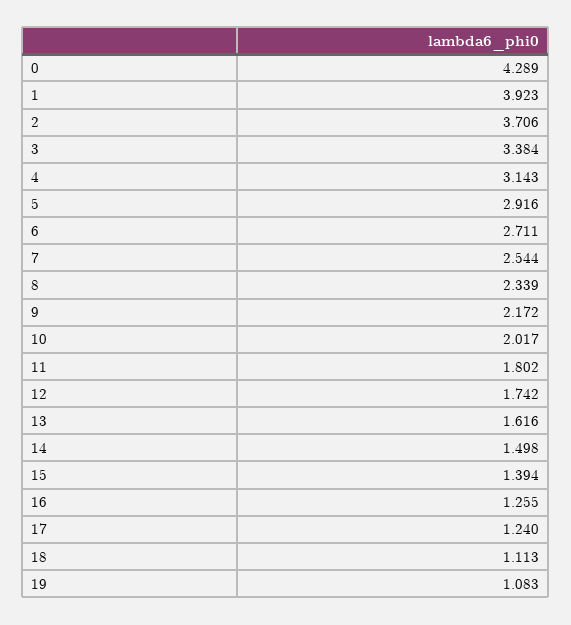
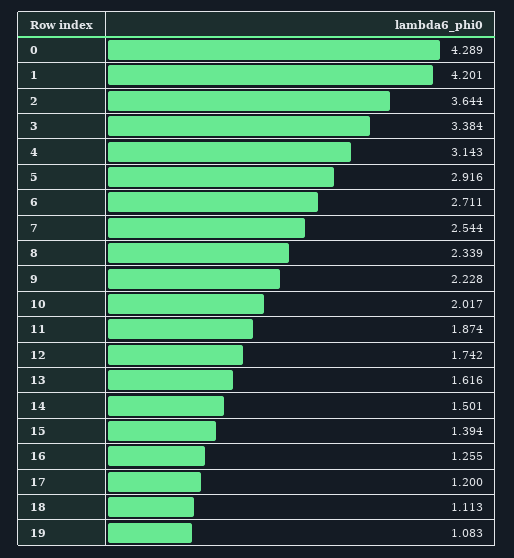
1: 3.923 -> 4.201
2: 3.706 -> 3.644
9: 2.172 -> 2.228
11: 1.802 -> 1.874
14: 1.498 -> 1.501
17: 1.24 -> 1.2

